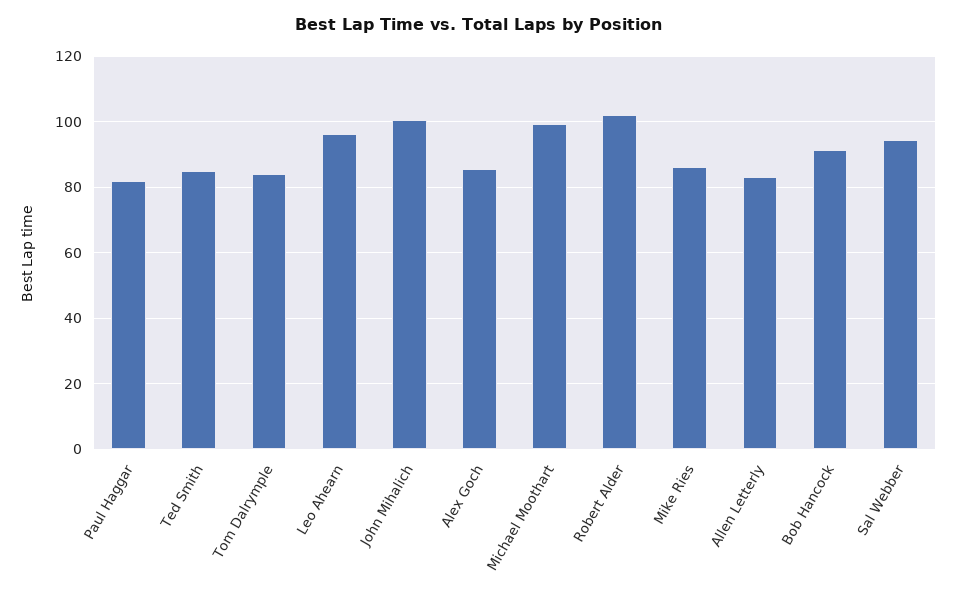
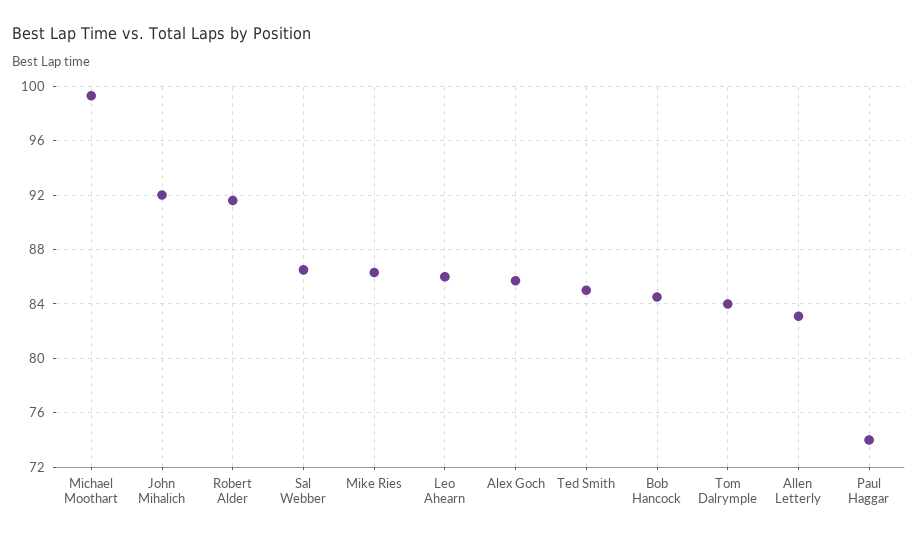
Paul Haggar: 82 -> 74
Leo Ahearn: 96 -> 86
John Mihalich: 100 -> 92
Robert Alder: 102 -> 91.5
Bob Hancock: 92 -> 84.5
Sal Webber: 94 -> 86.5

